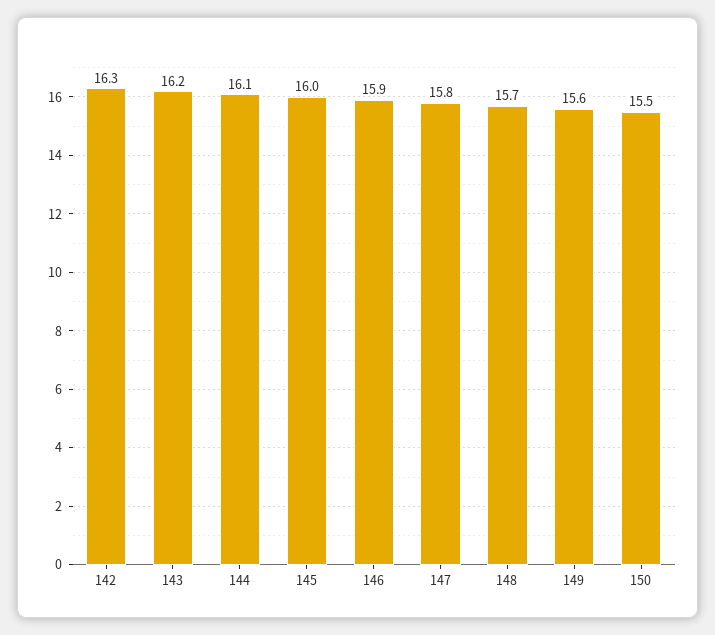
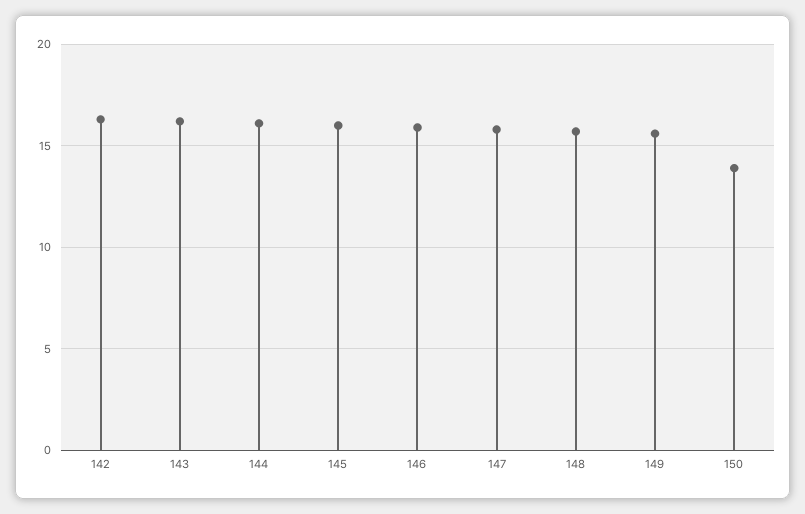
150: 15.5 -> 14

